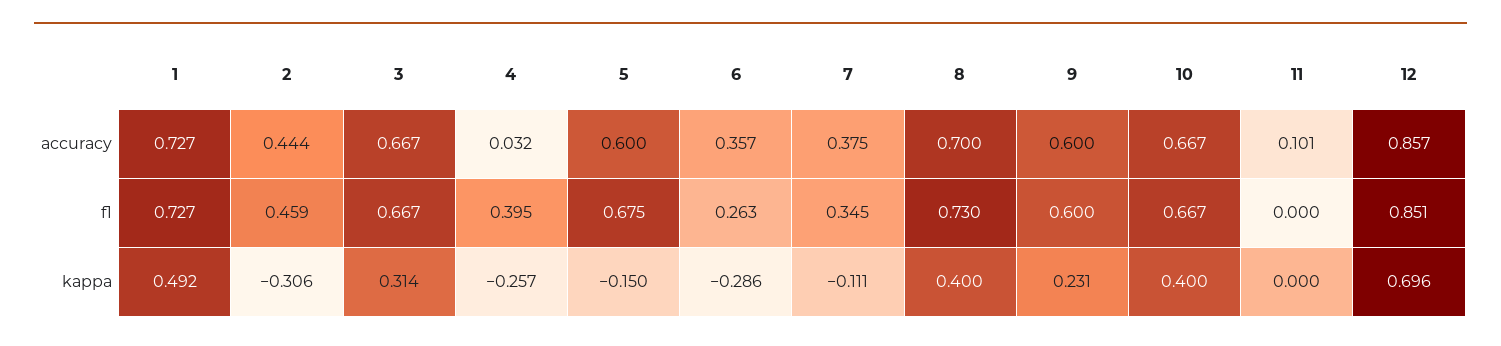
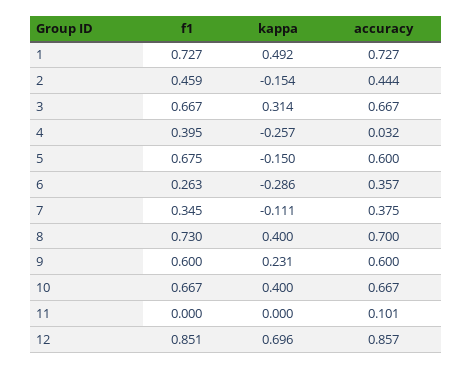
2, kappa: -0.306 -> -0.154

